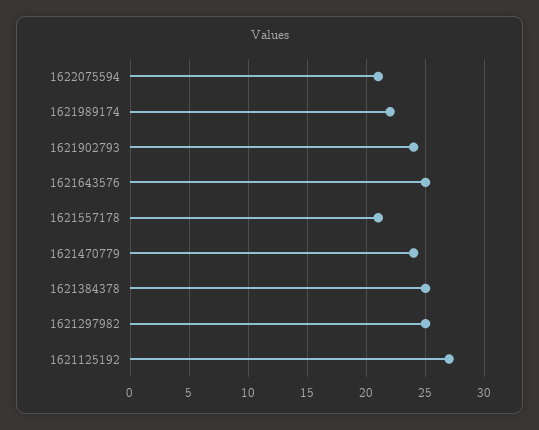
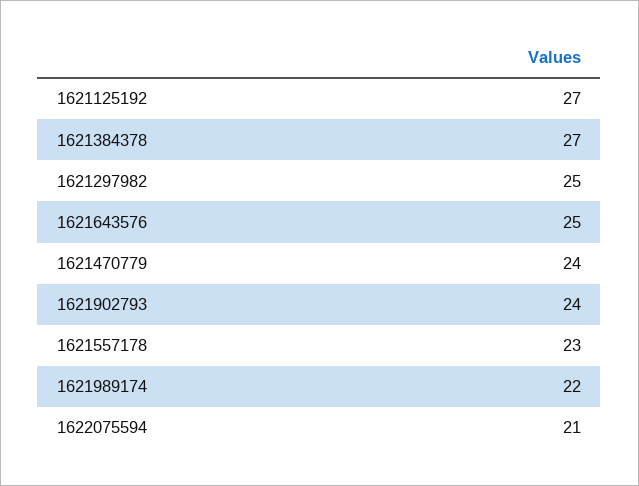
1621557178: 21 -> 23
1621384378: 25 -> 27

